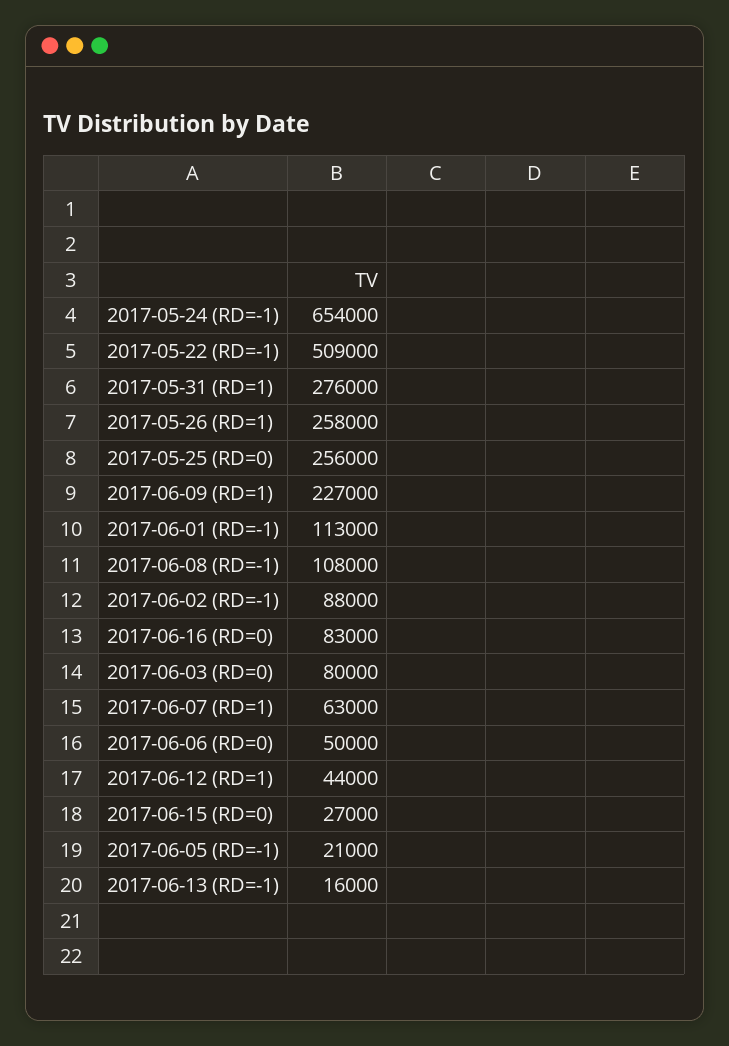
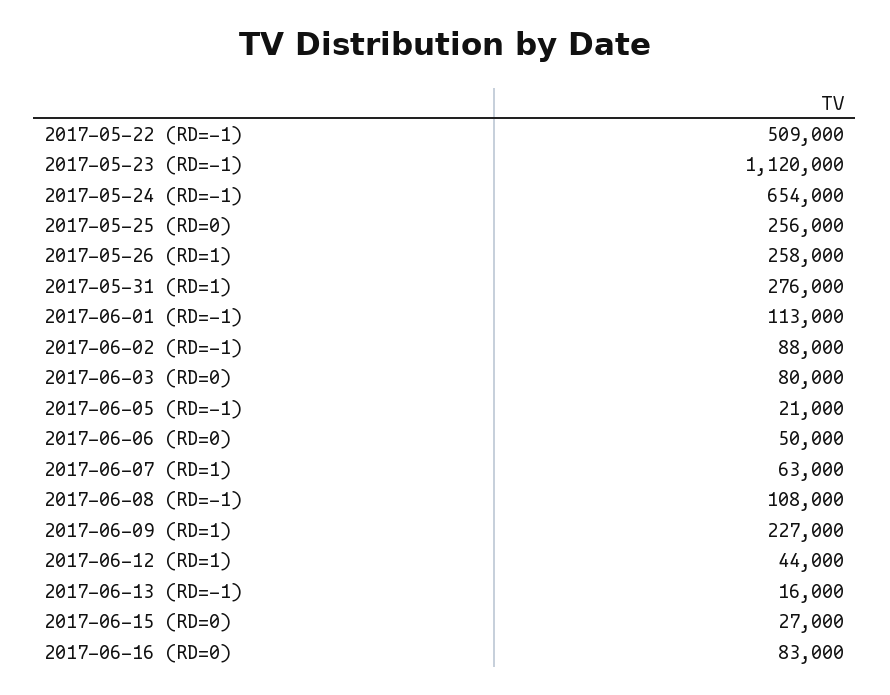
2017-05-23 (RD=-1): none -> 1120000

